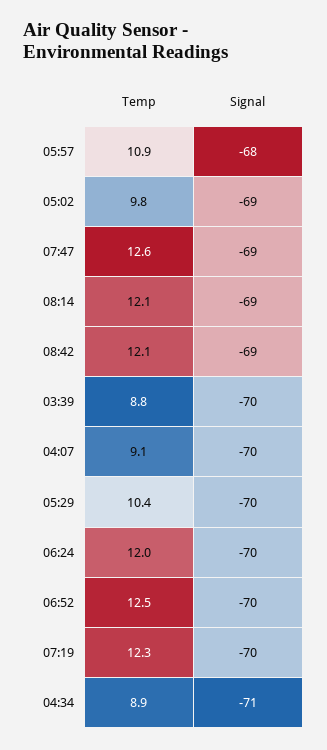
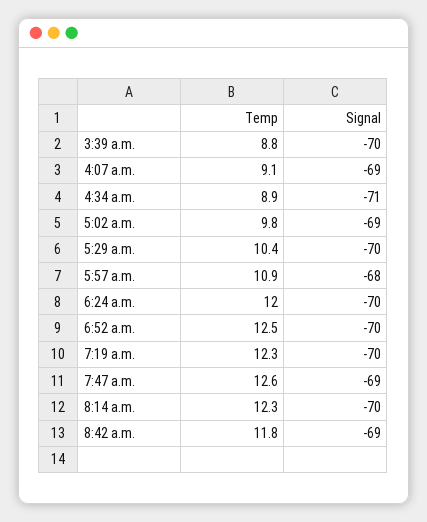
Temp, 08:14: 12.1 -> 12.3
Signal, 08:14: -69 -> -70
Temp, 08:42: 12.1 -> 11.8
Signal, 04:07: -70 -> -69

